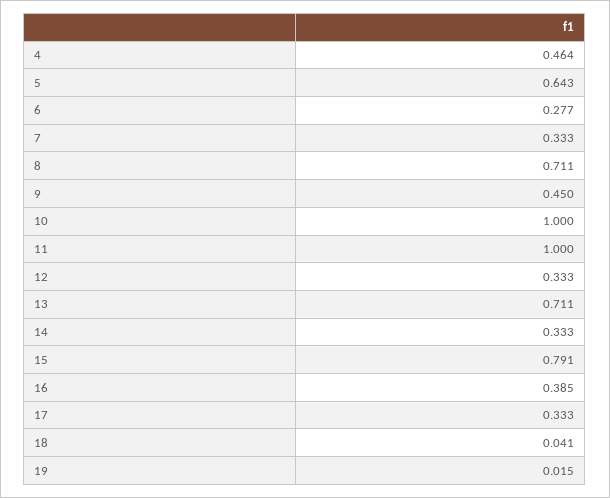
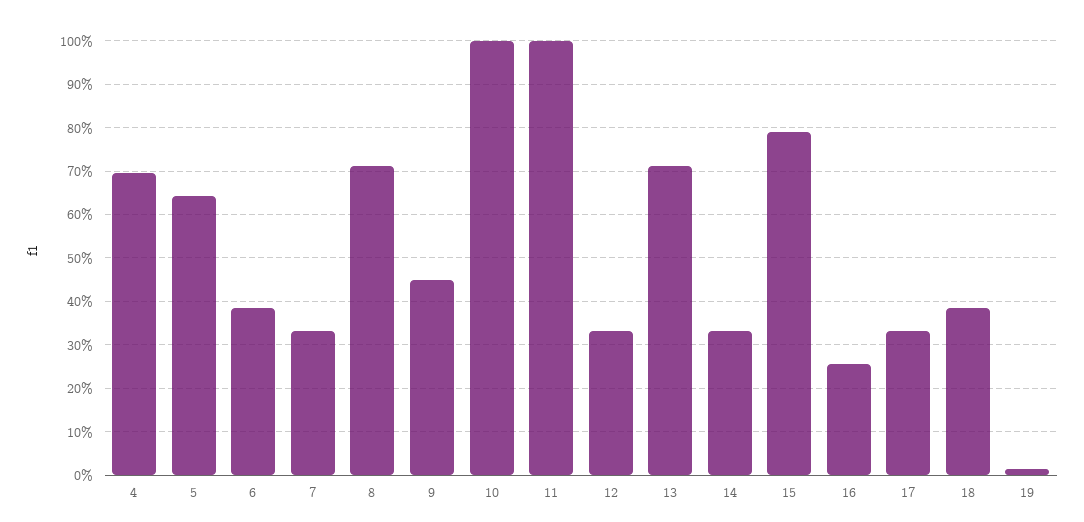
4: 0.464 -> 0.7
6: 0.277 -> 0.38
16: 0.385 -> 0.26
18: 0.041 -> 0.38

